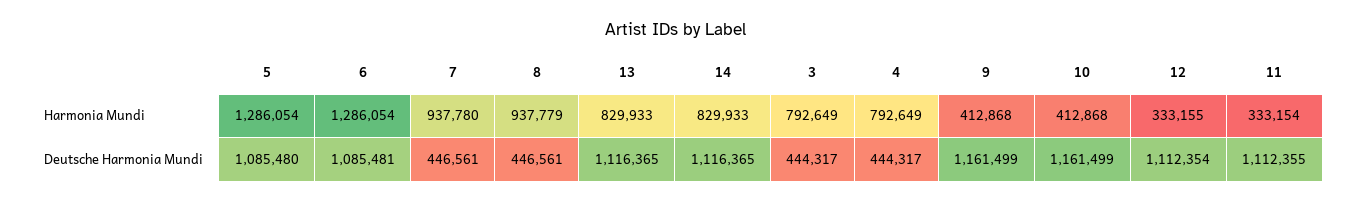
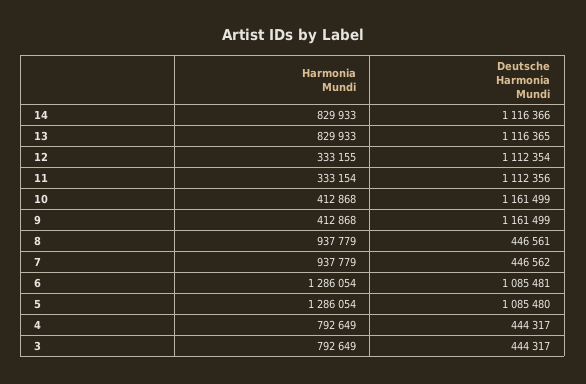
7, Harmonia Mundi: 937780 -> 937779
7, Deutsche Harmonia Mundi: 446561 -> 446562
14, Deutsche Harmonia Mundi: 1116365 -> 1116366
11, Deutsche Harmonia Mundi: 1112355 -> 1112356

